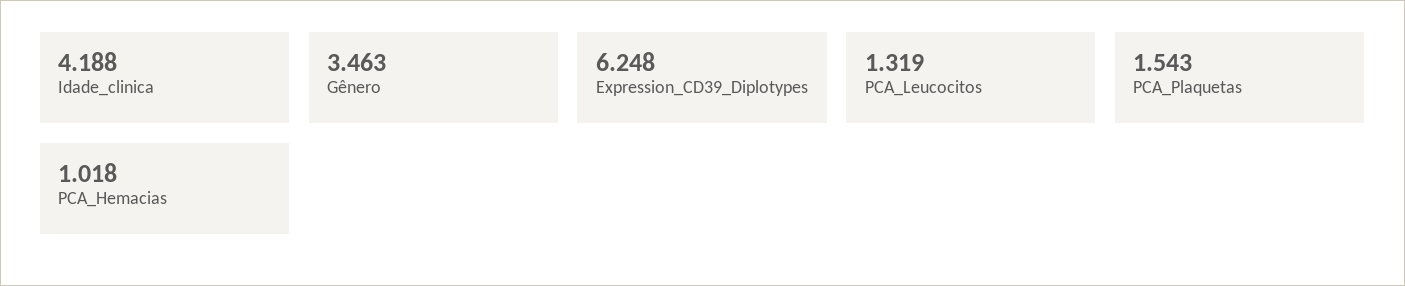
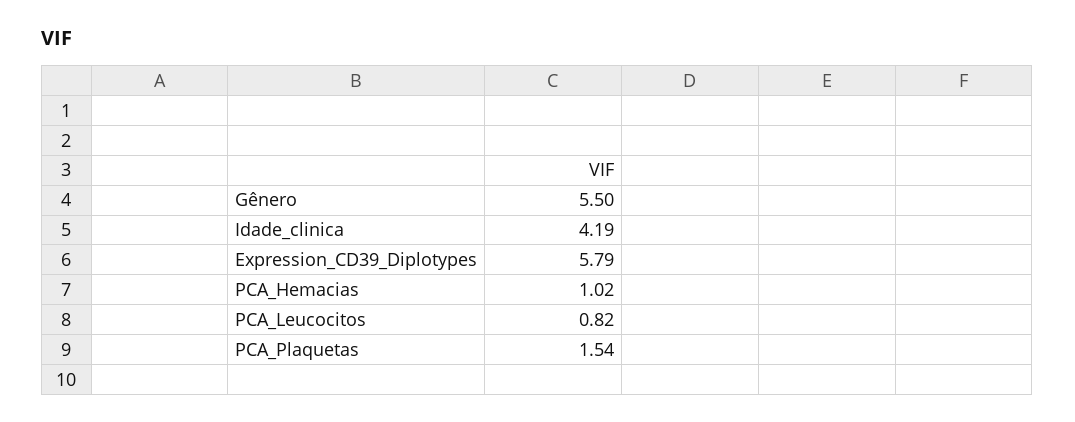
Gênero: 3.463 -> 5.5
Expression_CD39_Diplotypes: 6.248 -> 5.79
PCA_Leucocitos: 1.319 -> 0.82

